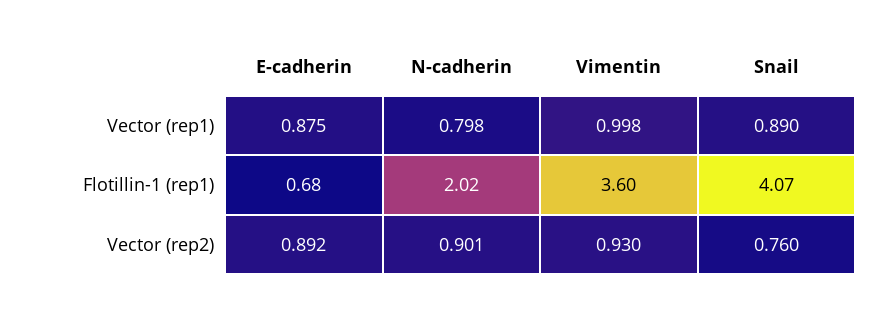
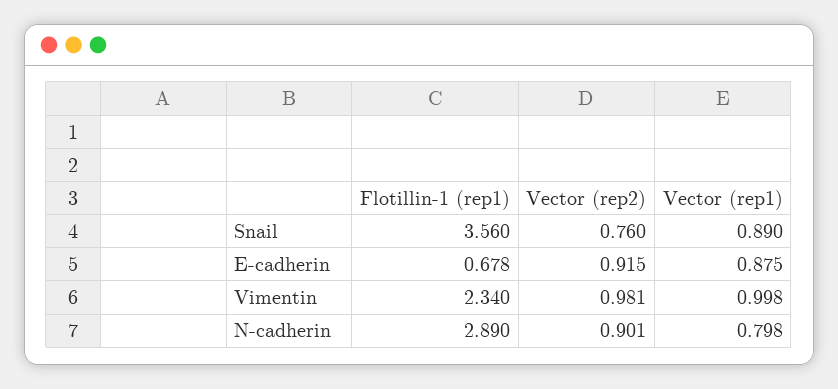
N-cadherin, Flotillin-1 (rep1): 2.02 -> 2.89
Vimentin, Flotillin-1 (rep1): 3.6 -> 2.34
Snail, Flotillin-1 (rep1): 4.07 -> 3.56
E-cadherin, Vector (rep2): 0.892 -> 0.915
Vimentin, Vector (rep2): 0.93 -> 0.981

